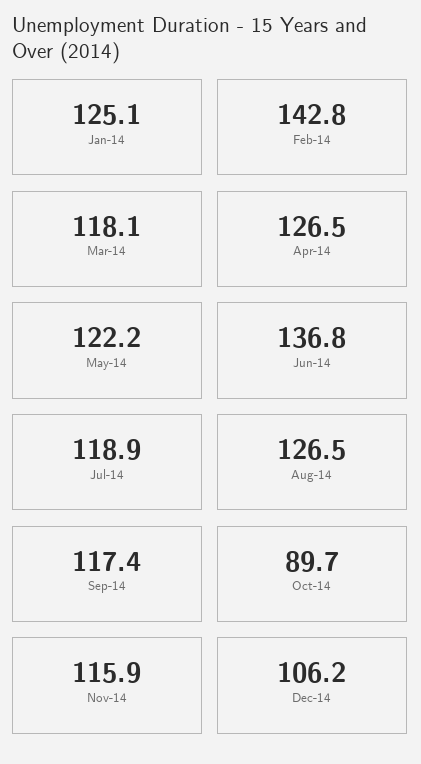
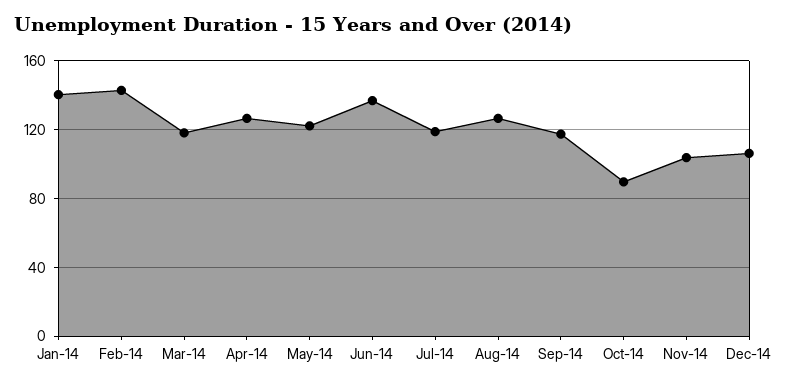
Jan-14: 125.1 -> 140
Nov-14: 115.9 -> 105

